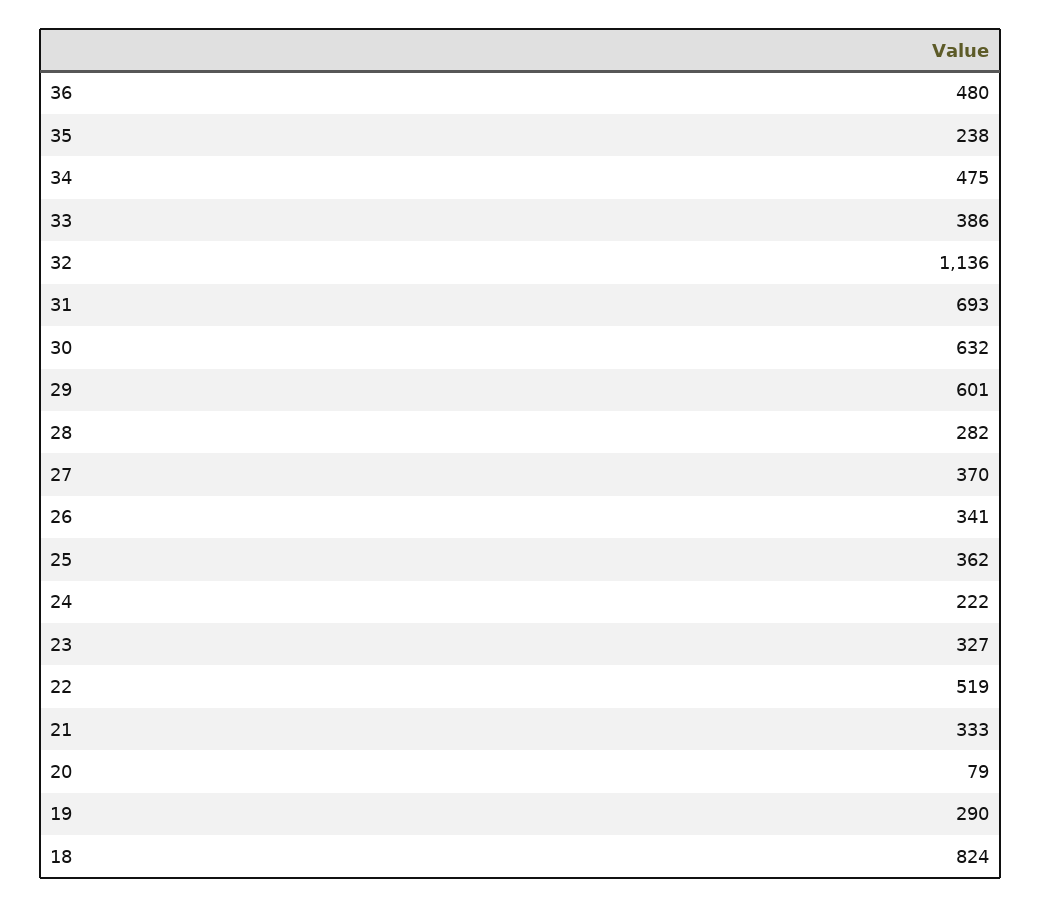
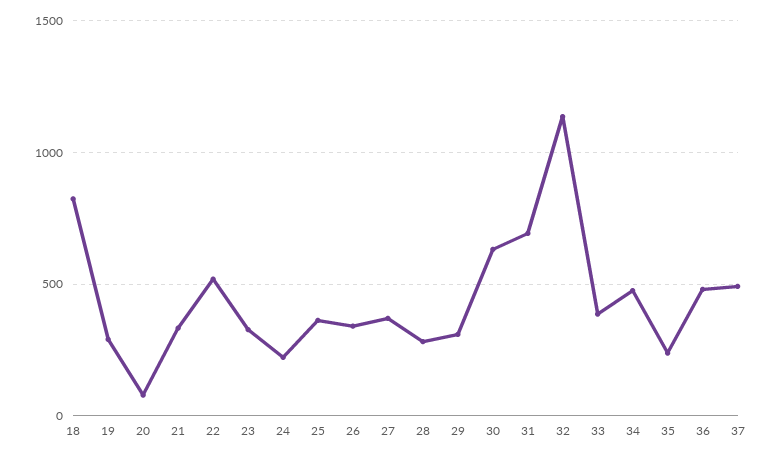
29: 601 -> 300
37: none -> 500

